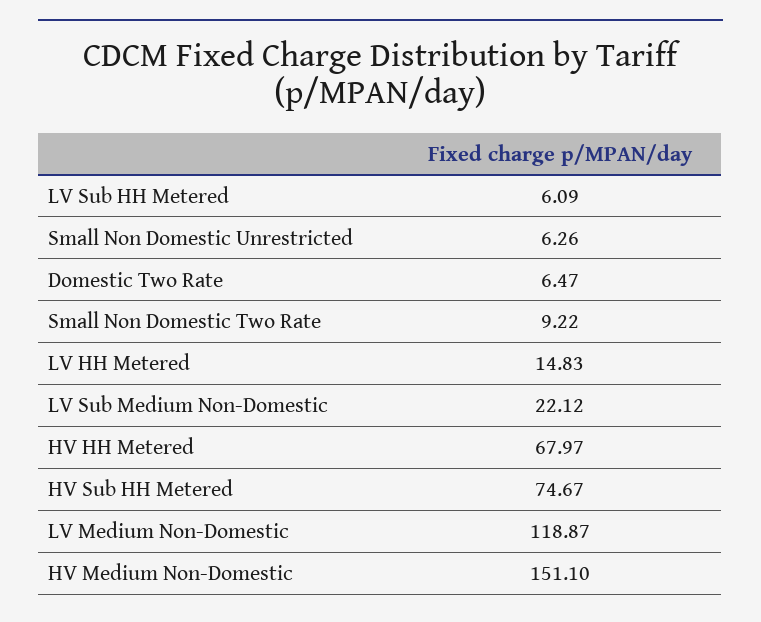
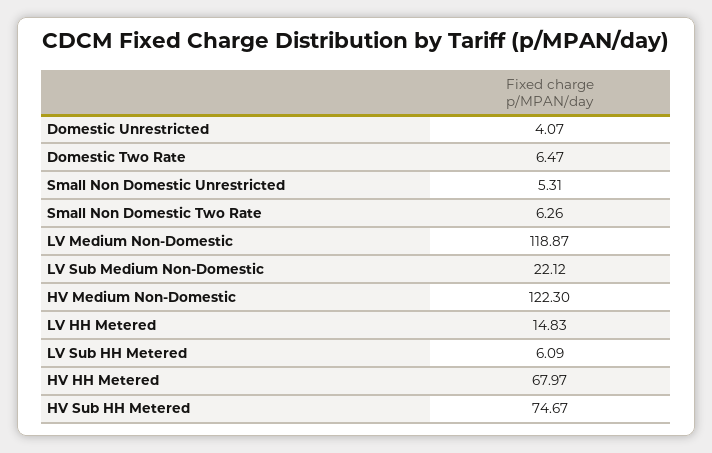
Small Non Domestic Unrestricted: 6.26 -> 5.31
Small Non Domestic Two Rate: 9.22 -> 6.26
HV Medium Non-Domestic: 151.1 -> 122.3
Domestic Unrestricted: none -> 4.07

